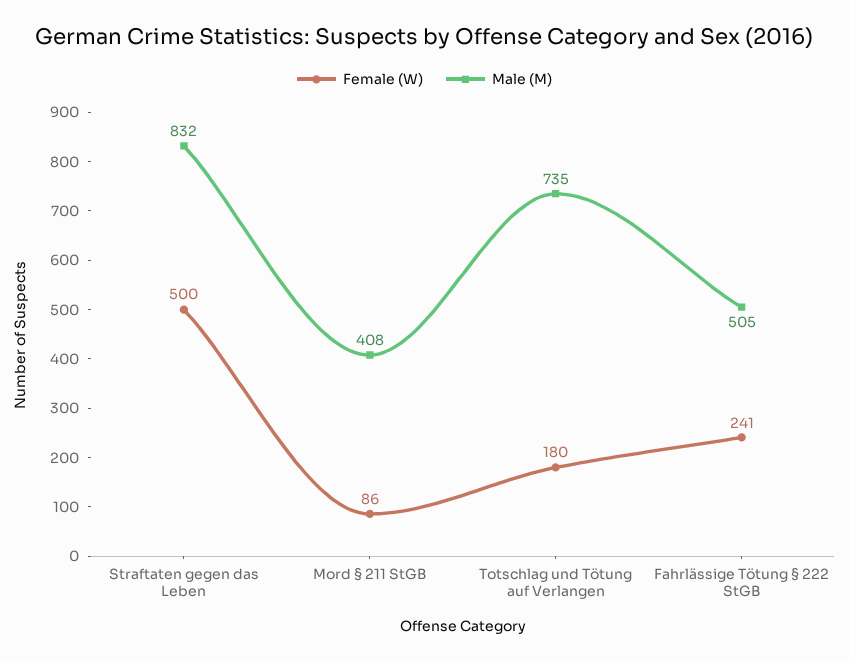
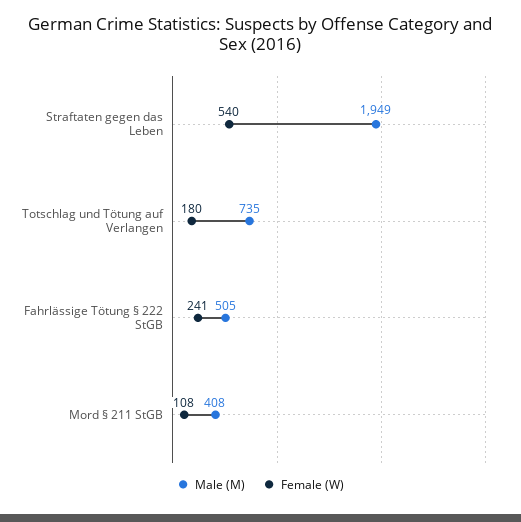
Female (W), Straftaten gegen das Leben: 500 -> 540
Male (M), Straftaten gegen das Leben: 832 -> 1949
Female (W), Mord § 211 StGB: 86 -> 108

